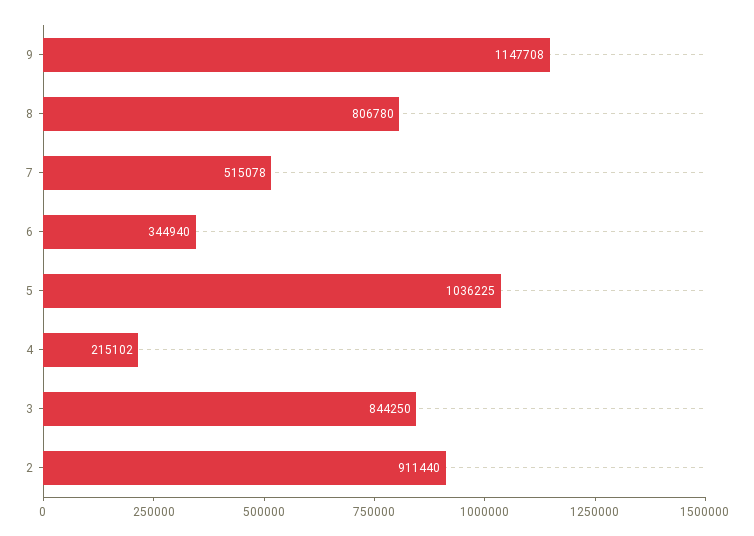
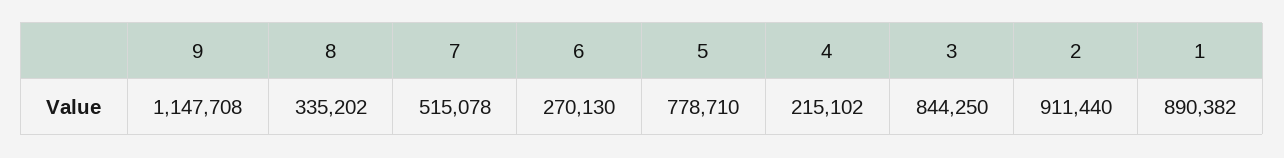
8: 806780 -> 335202
6: 344940 -> 270130
5: 1036225 -> 778710
1: none -> 890382

